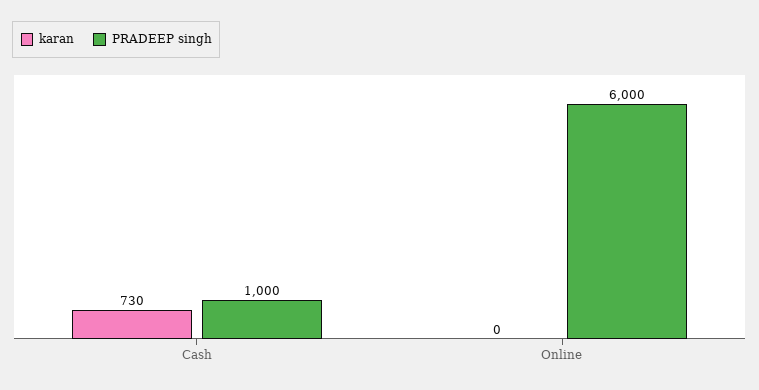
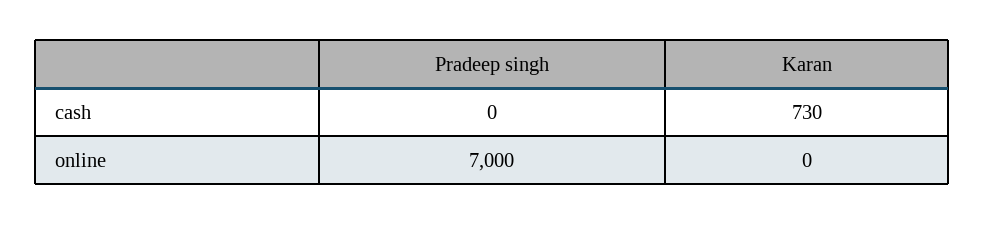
PRADEEP singh, Cash: 1000 -> 0
PRADEEP singh, Online: 6000 -> 7000

